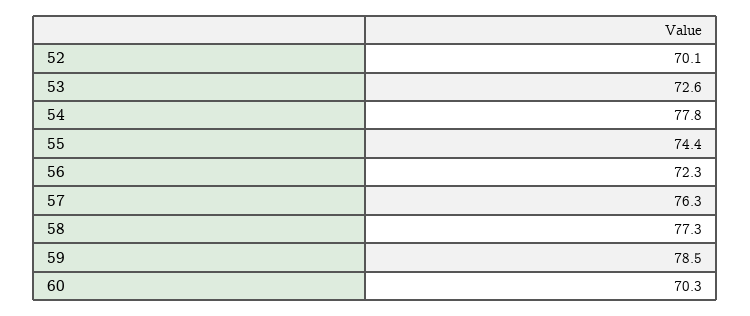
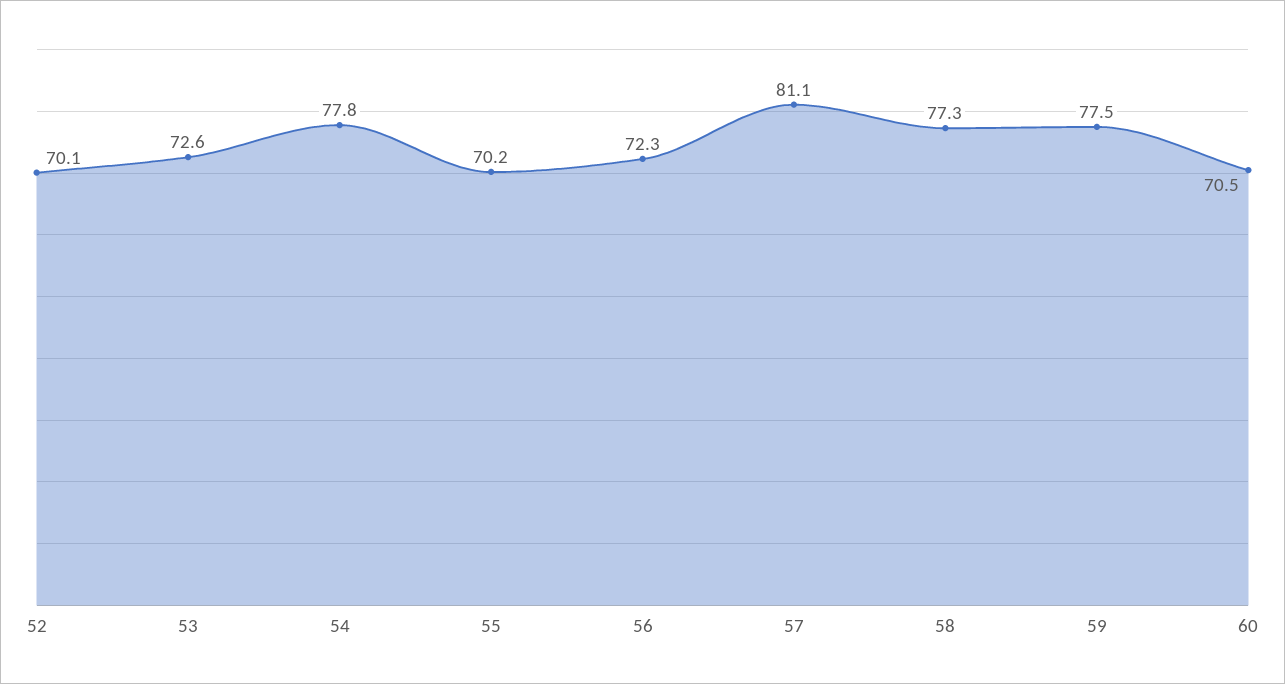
55: 74.4 -> 70.2
57: 76.3 -> 81.1
59: 78.5 -> 77.5
60: 70.3 -> 70.5

